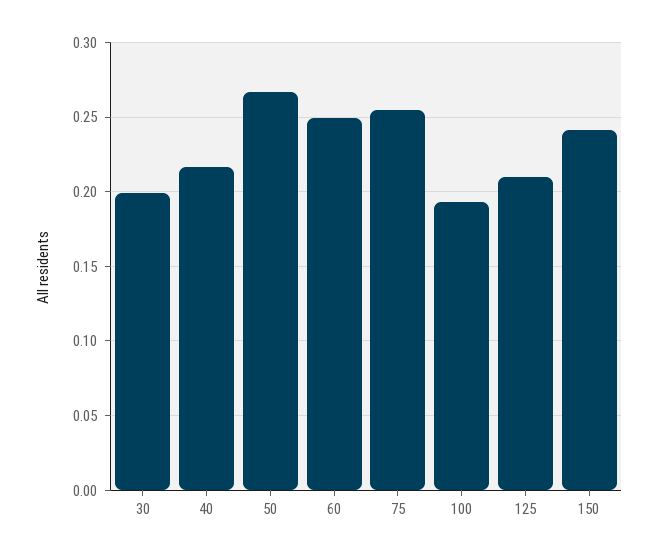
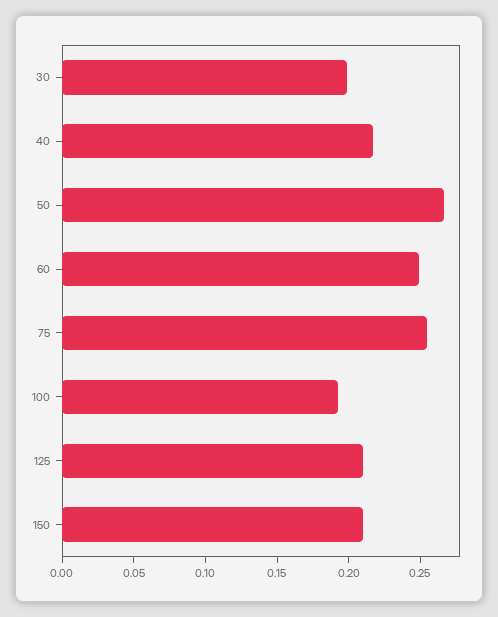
150: 0.24 -> 0.21

